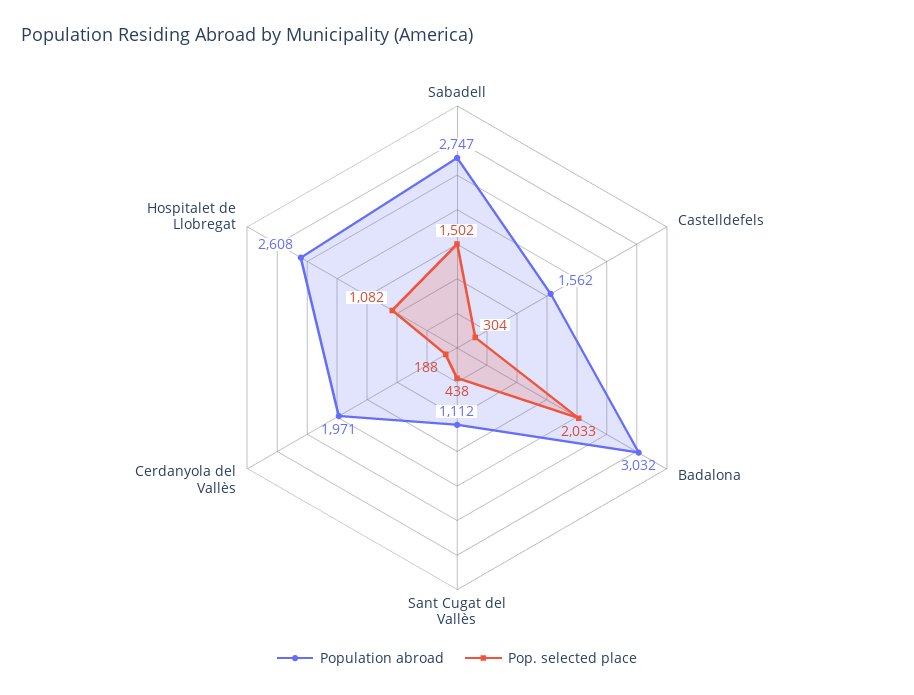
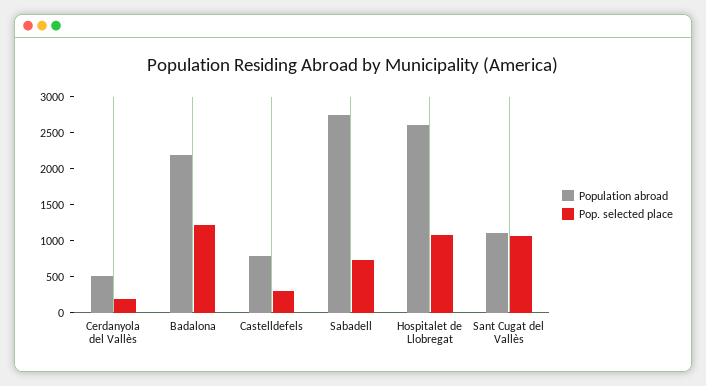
Pop. selected place, Sabadell: 1502 -> 750
Population abroad, Castelldefels: 1562 -> 750
Population abroad, Badalona: 3032 -> 2250
Pop. selected place, Badalona: 2033 -> 1250
Pop. selected place, Sant Cugat del Vallès: 438 -> 1000
Population abroad, Cerdanyola del Vallès: 1971 -> 500

